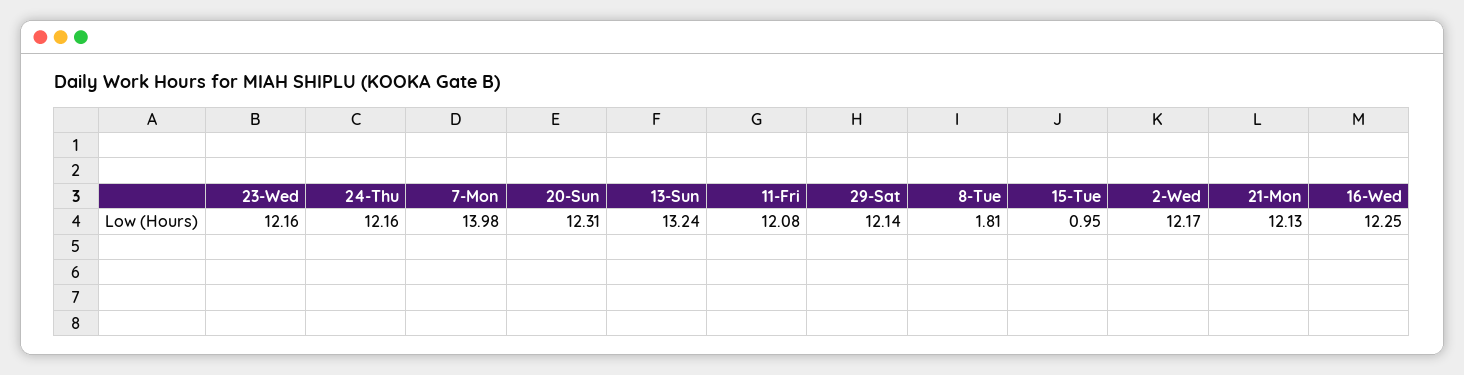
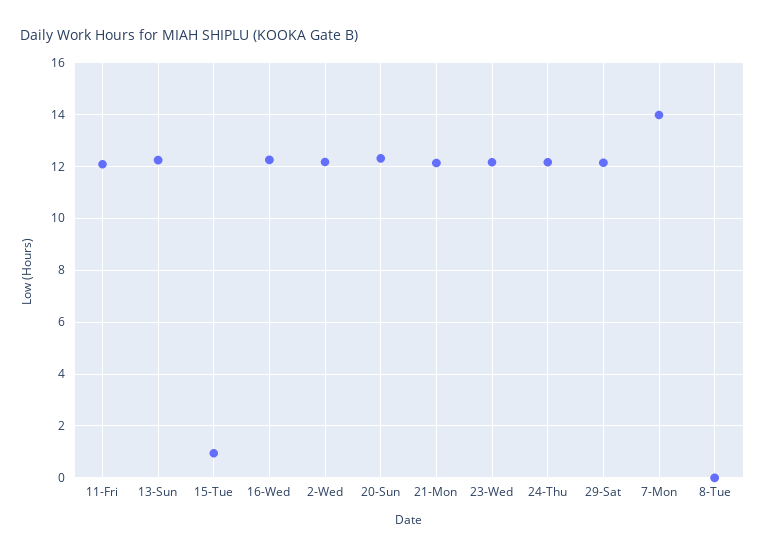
13-Sun: 13.24 -> 12.25
8-Tue: 1.81 -> 0

